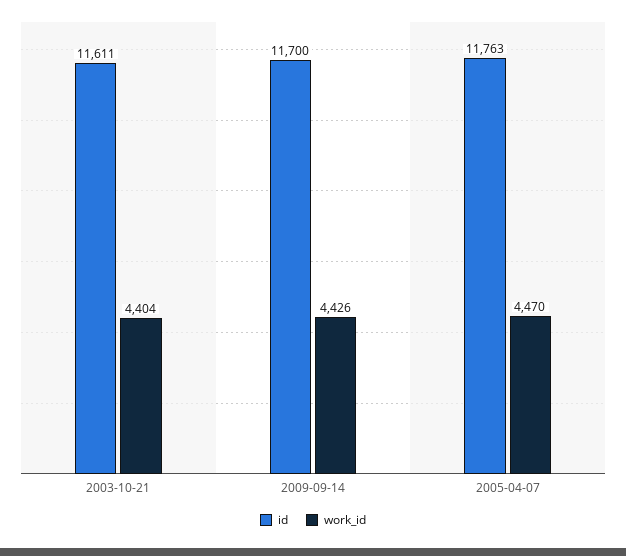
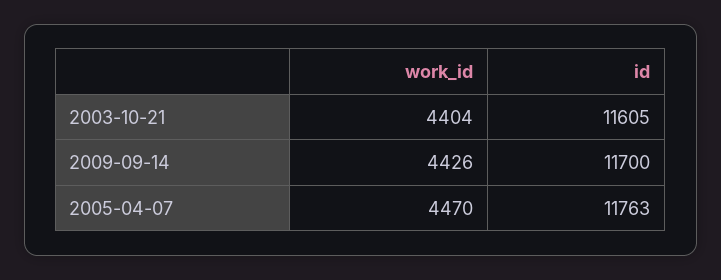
id, 2003-10-21: 11611 -> 11605

